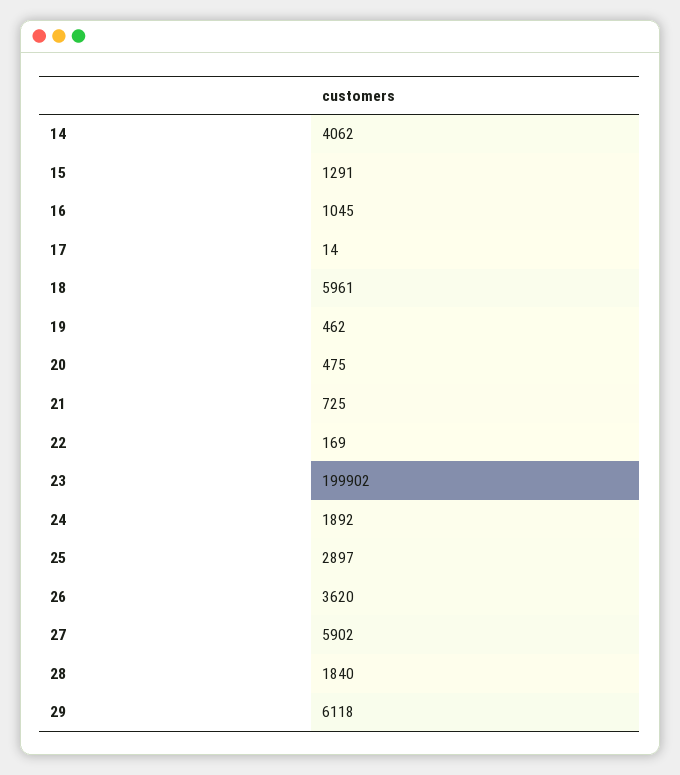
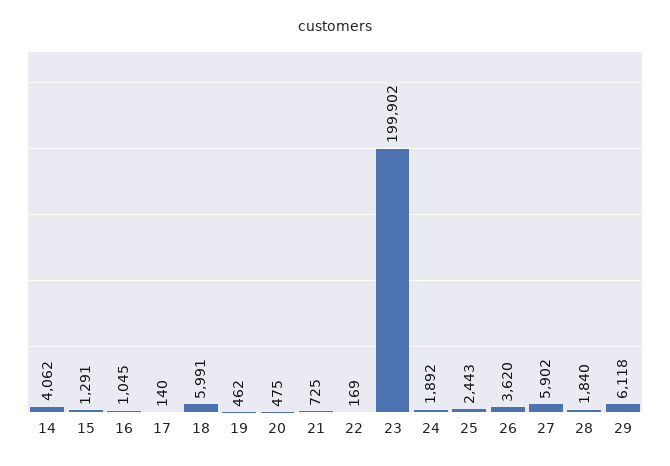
17: 14 -> 140
18: 5961 -> 5991
25: 2897 -> 2443

